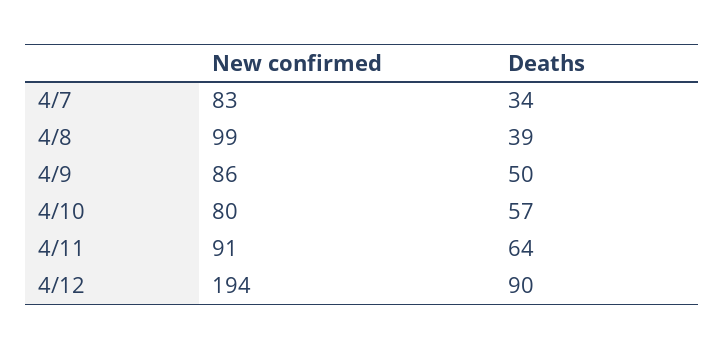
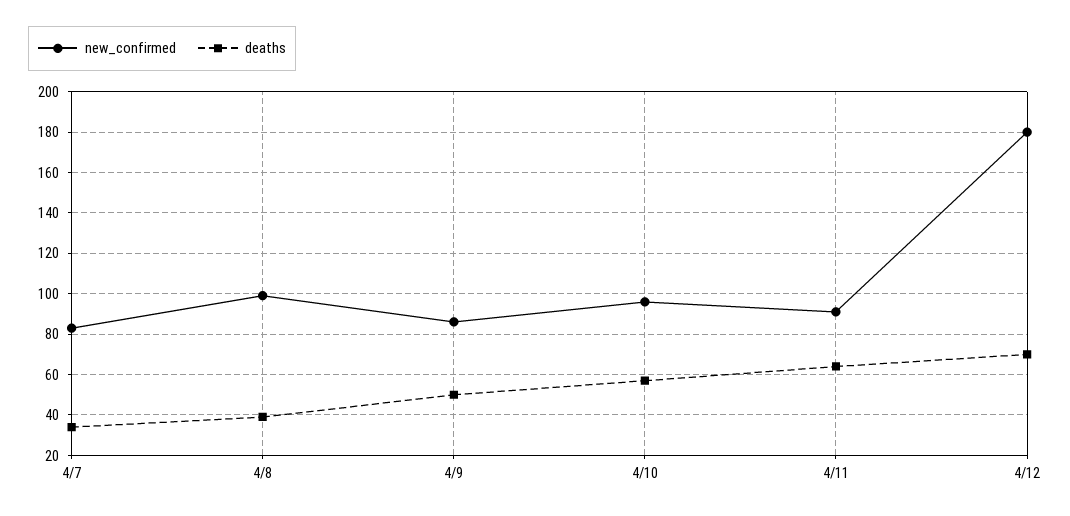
New confirmed, 4/10: 80 -> 95
New confirmed, 4/12: 194 -> 180
Deaths, 4/12: 90 -> 70

